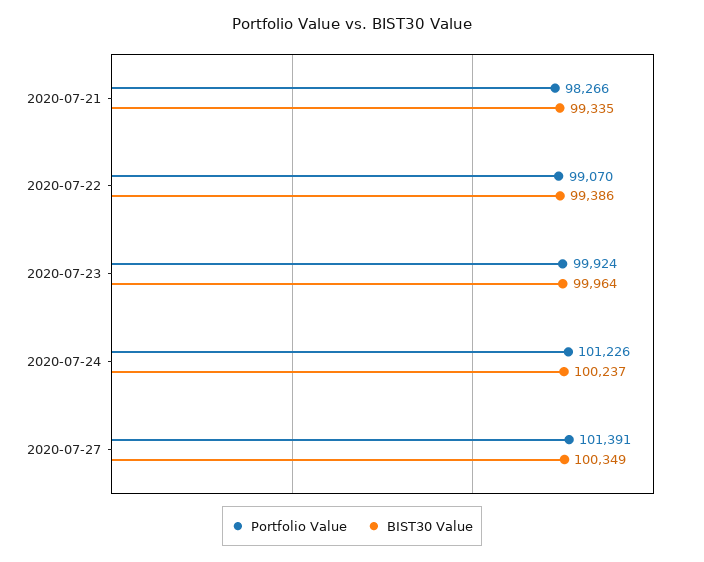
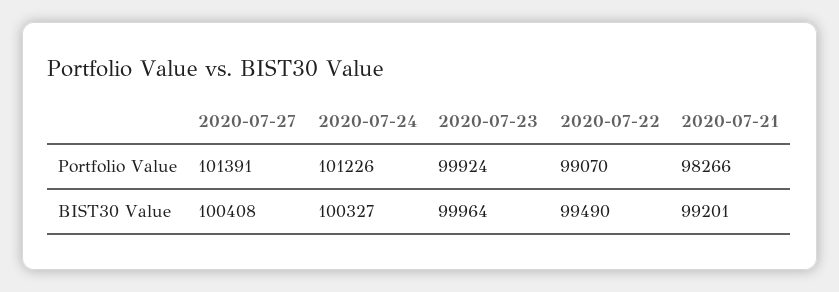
BIST30 Value, 2020-07-21: 99335 -> 99201
BIST30 Value, 2020-07-22: 99386 -> 99490
BIST30 Value, 2020-07-24: 100237 -> 100327
BIST30 Value, 2020-07-27: 100349 -> 100408

